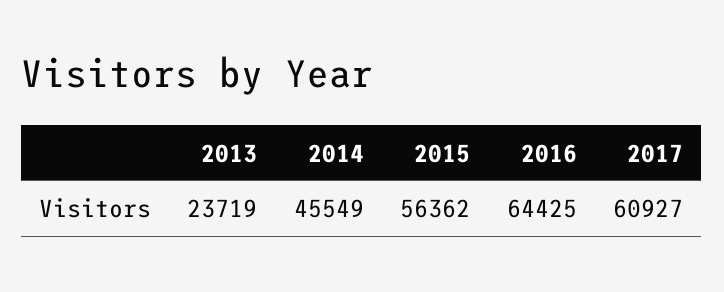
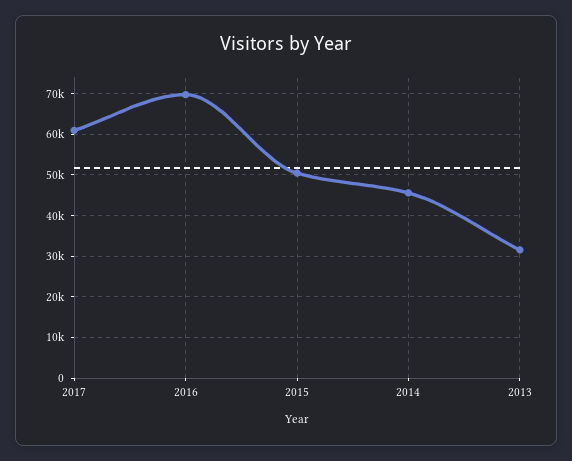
2013: 23719 -> 32000
2015: 56362 -> 50000
2016: 64425 -> 70000

